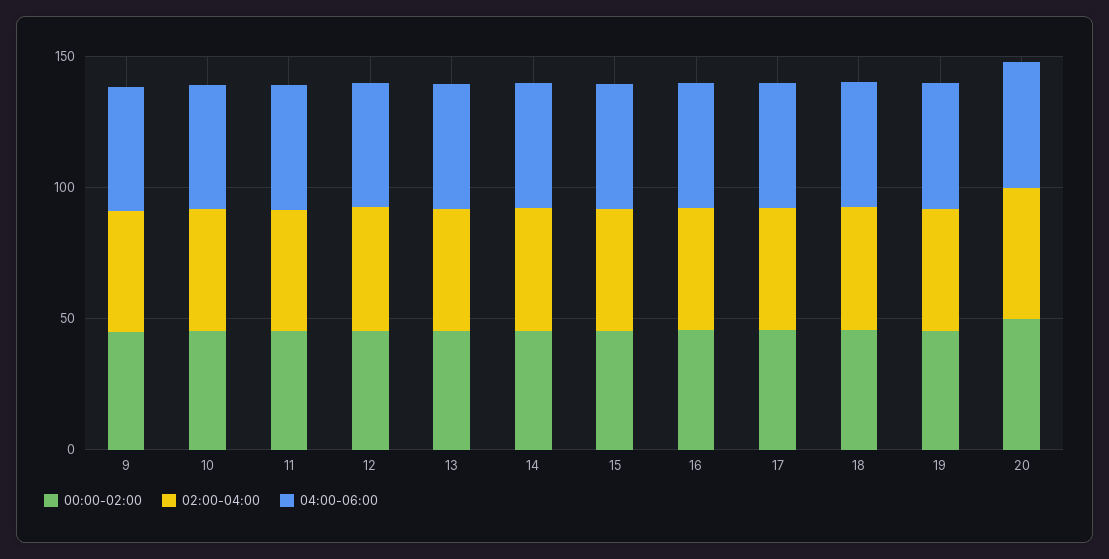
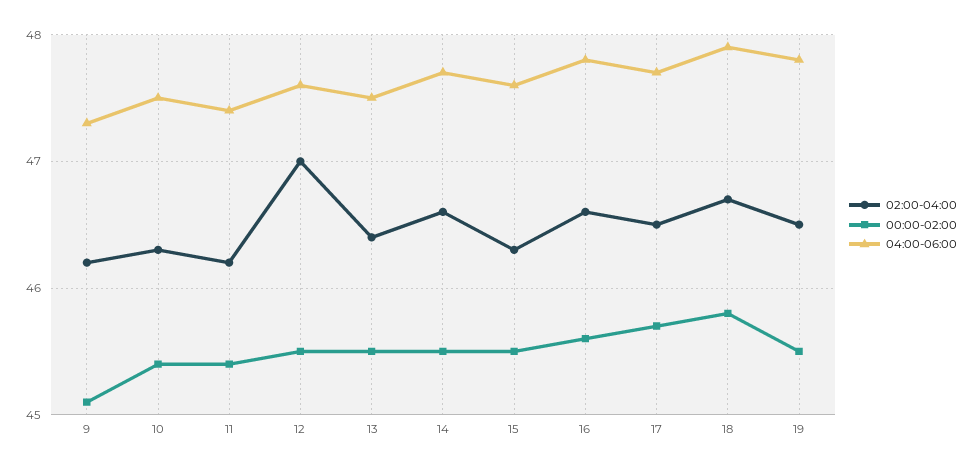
00:00-02:00, 20: 50 -> none
02:00-04:00, 20: 50 -> none
04:00-06:00, 20: 50 -> none

